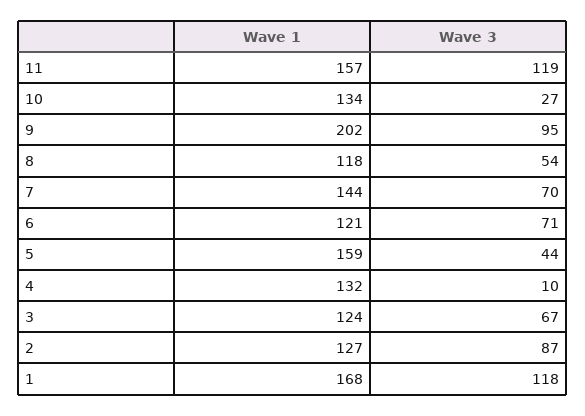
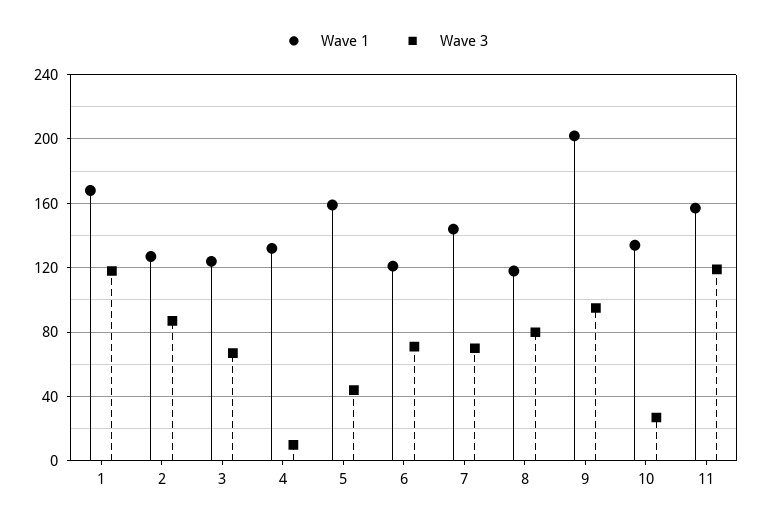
Wave 3, 8: 54 -> 80

